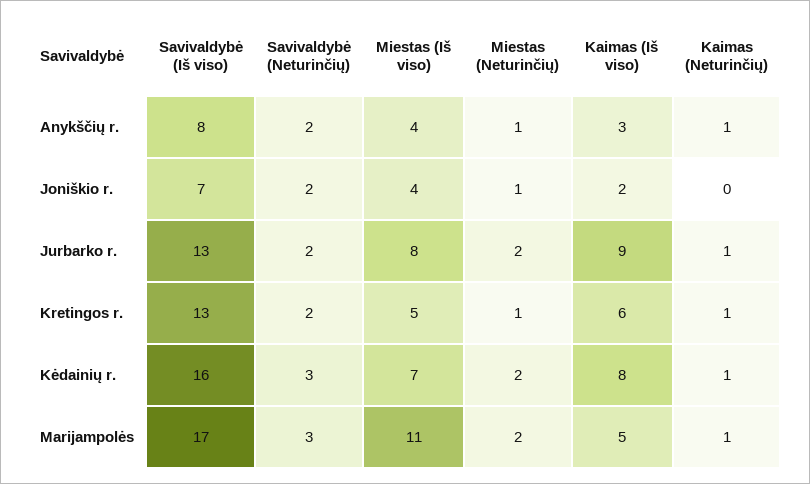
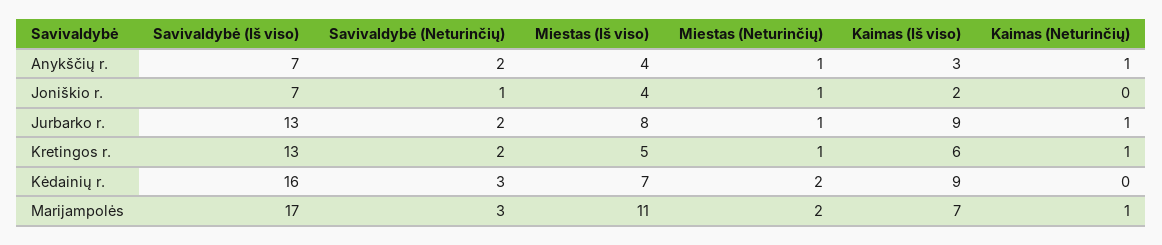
Savivaldybė (Iš viso), Anykščių r.: 8 -> 7
Savivaldybė (Neturinčių), Joniškio r.: 2 -> 1
Miestas (Neturinčių), Jurbarko r.: 2 -> 1
Kaimas (Iš viso), Kėdainių r.: 8 -> 9
Kaimas (Neturinčių), Kėdainių r.: 1 -> 0
Kaimas (Iš viso), Marijampolės: 5 -> 7

